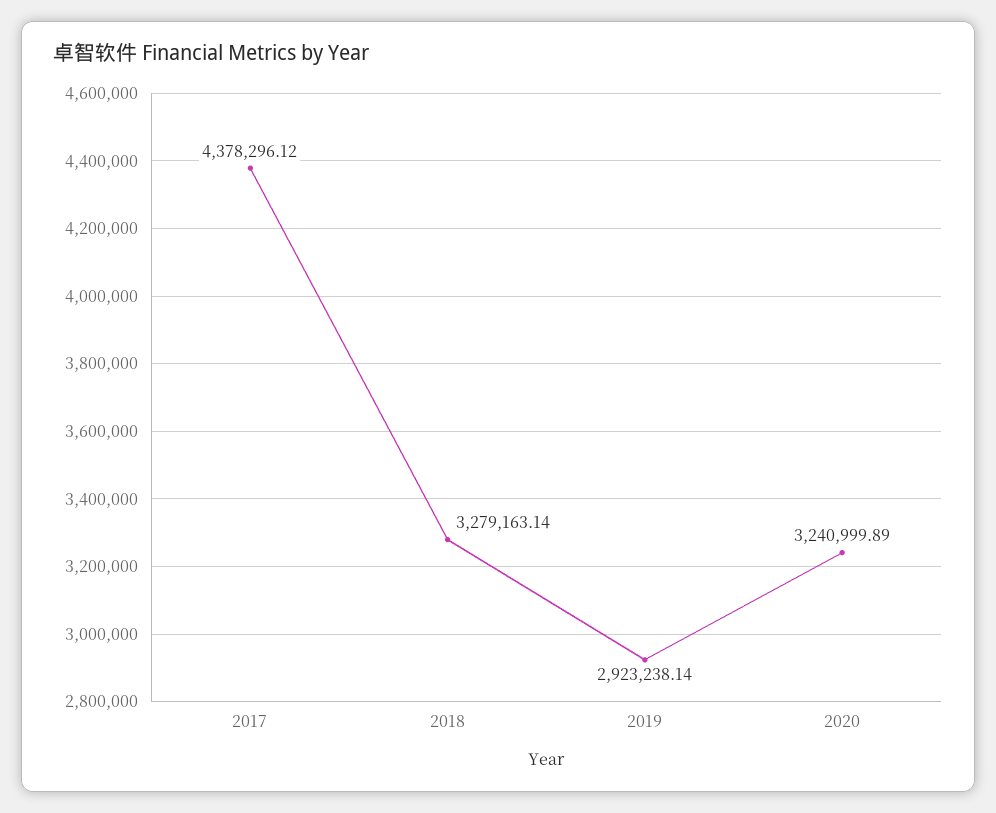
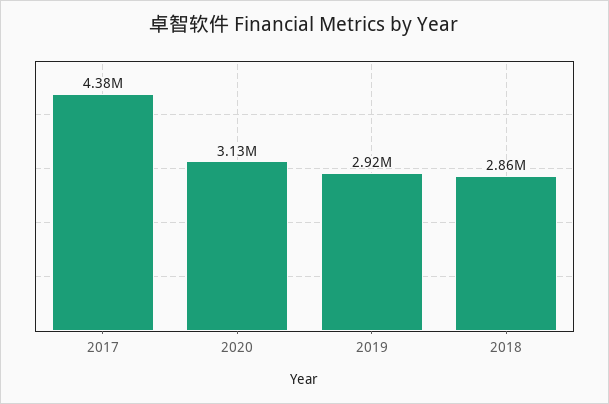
2018: 3279163.14 -> 2860000
2020: 3240999.89 -> 3130000

